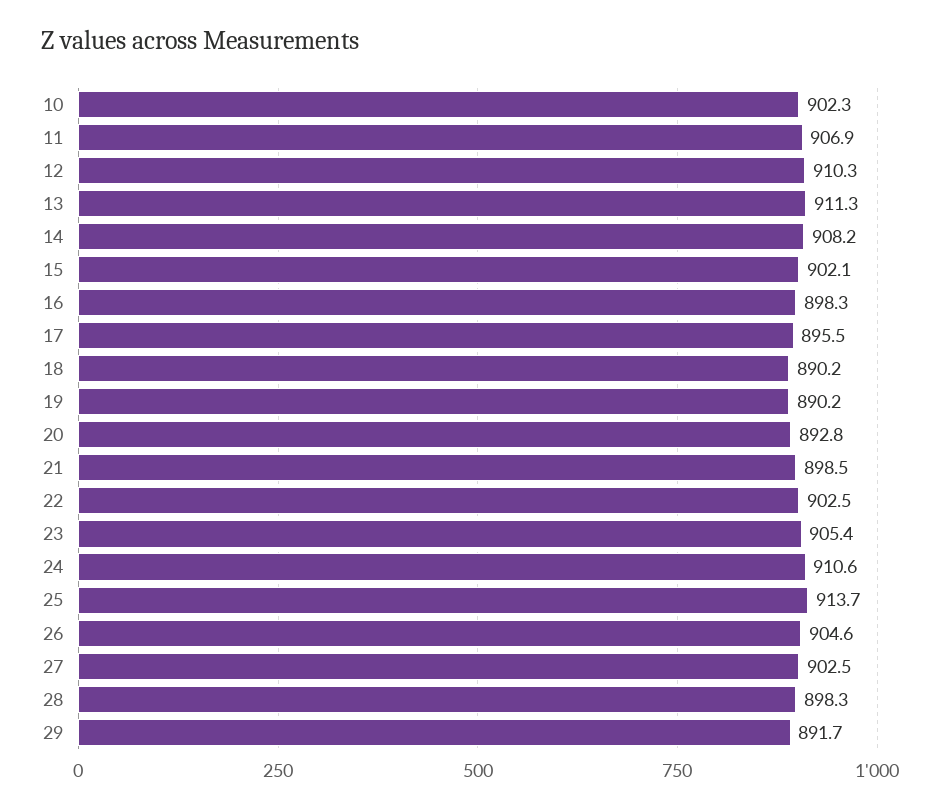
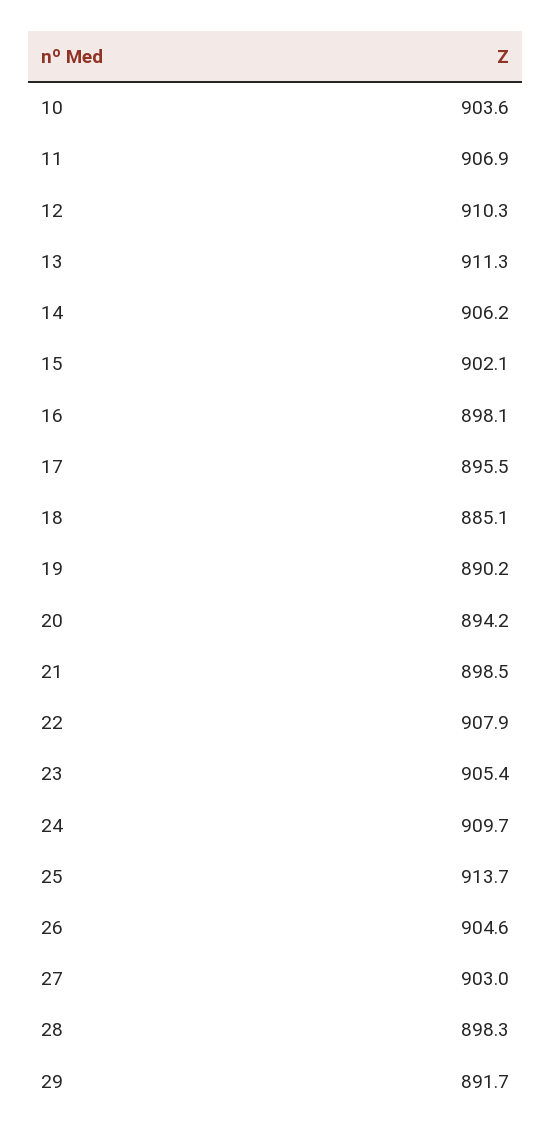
10: 902.3 -> 903.6
14: 908.2 -> 906.2
16: 898.3 -> 898.1
18: 890.2 -> 885.1
20: 892.8 -> 894.2
22: 902.5 -> 907.9
24: 910.6 -> 909.7
27: 902.5 -> 903

